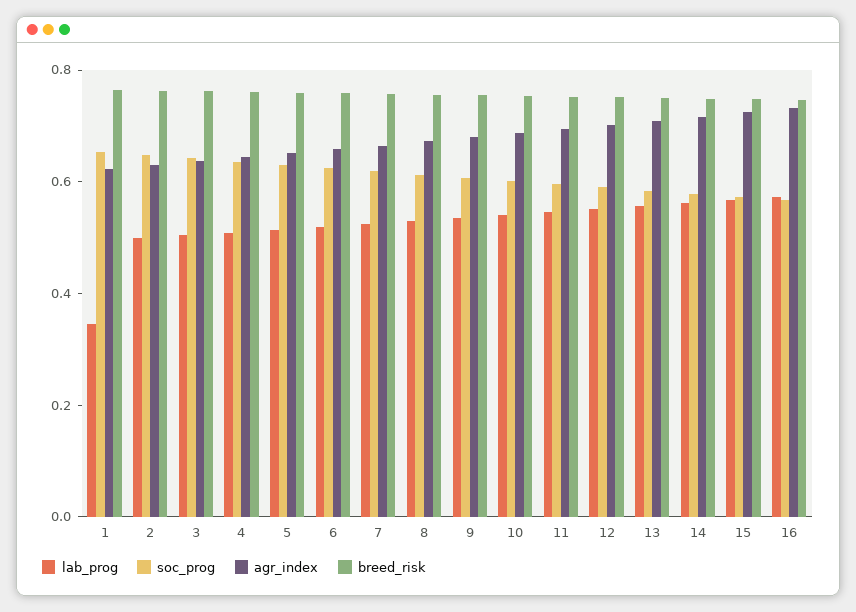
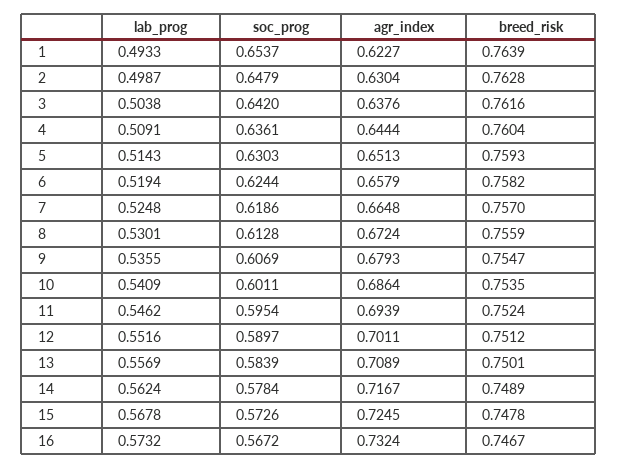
lab_prog, 1: 0.35 -> 0.4933

